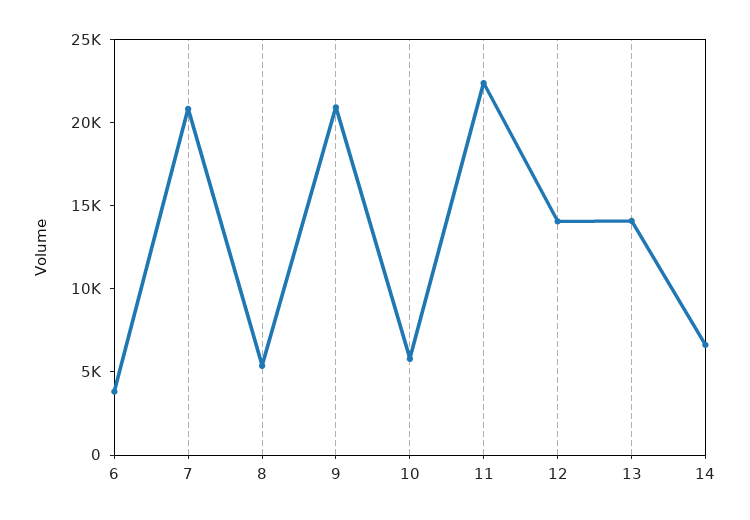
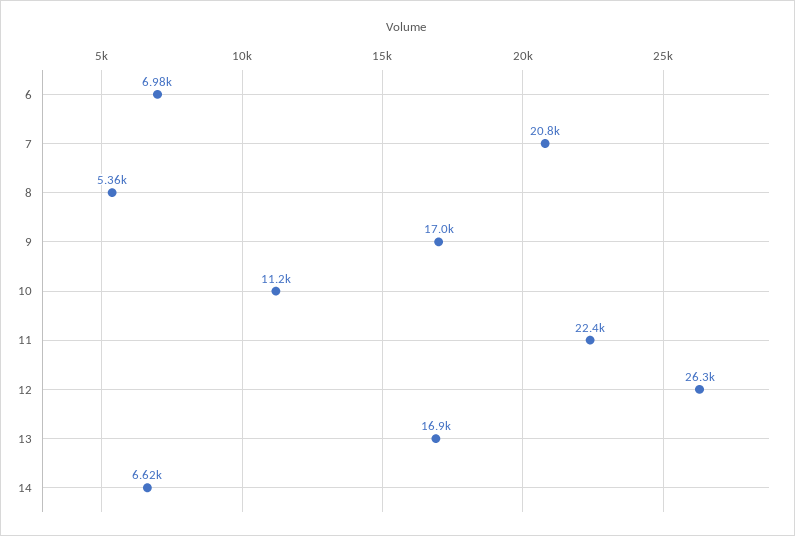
6: 4000 -> 6980
9: 21000 -> 17000
10: 6000 -> 11200
12: 14000 -> 26300
13: 14000 -> 16900

